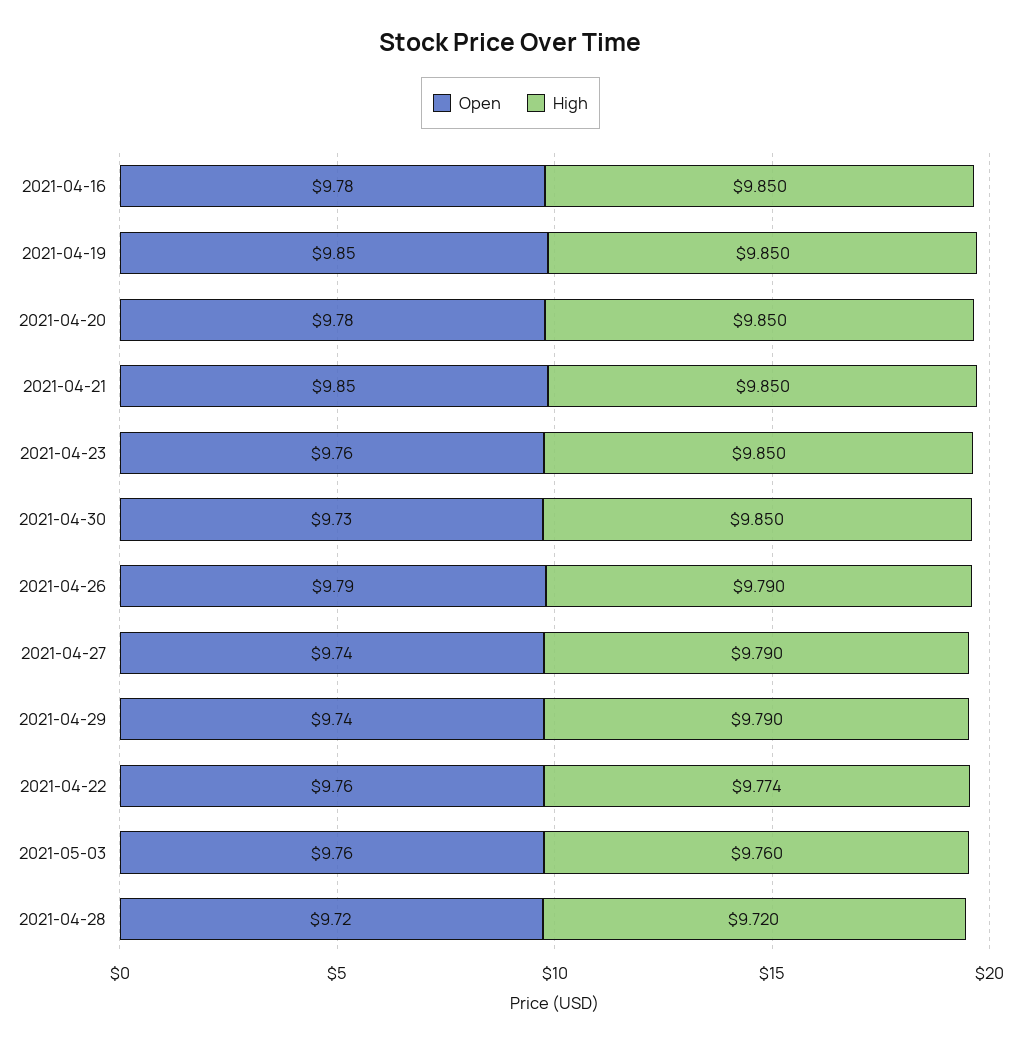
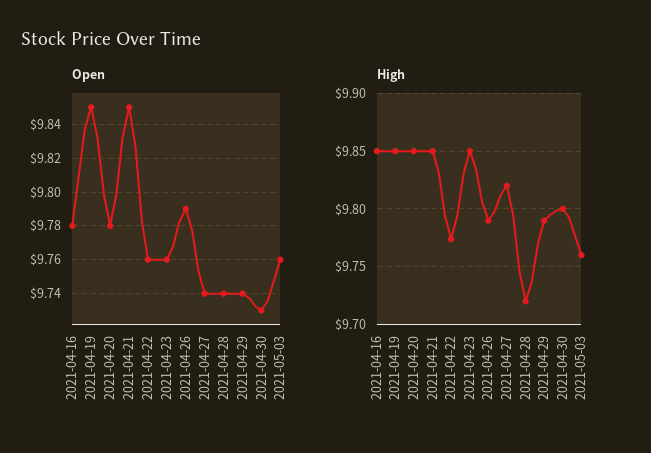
High, 2021-04-30: 9.85 -> 9.8
High, 2021-04-27: 9.79 -> 9.82
Open, 2021-04-28: 9.72 -> 9.74

